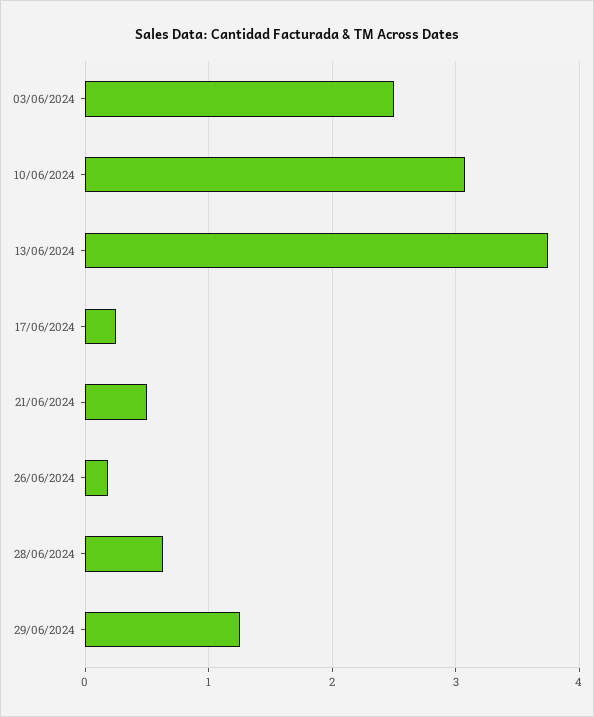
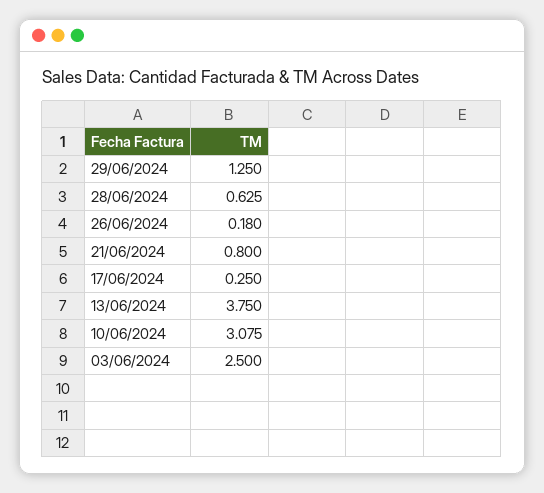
21/06/2024: 0.5 -> 0.8

